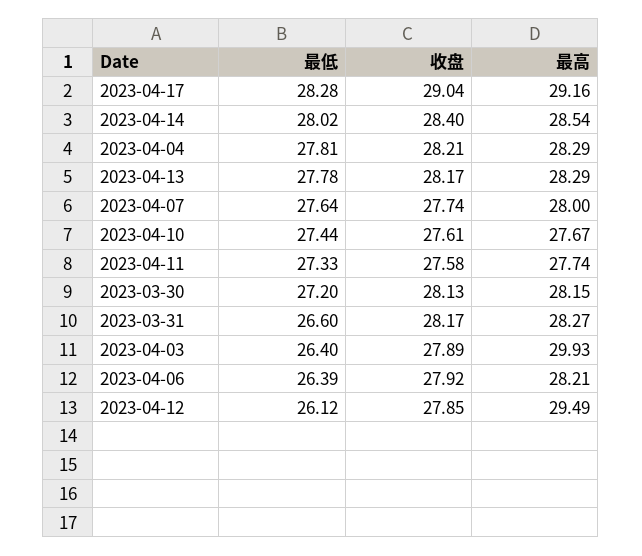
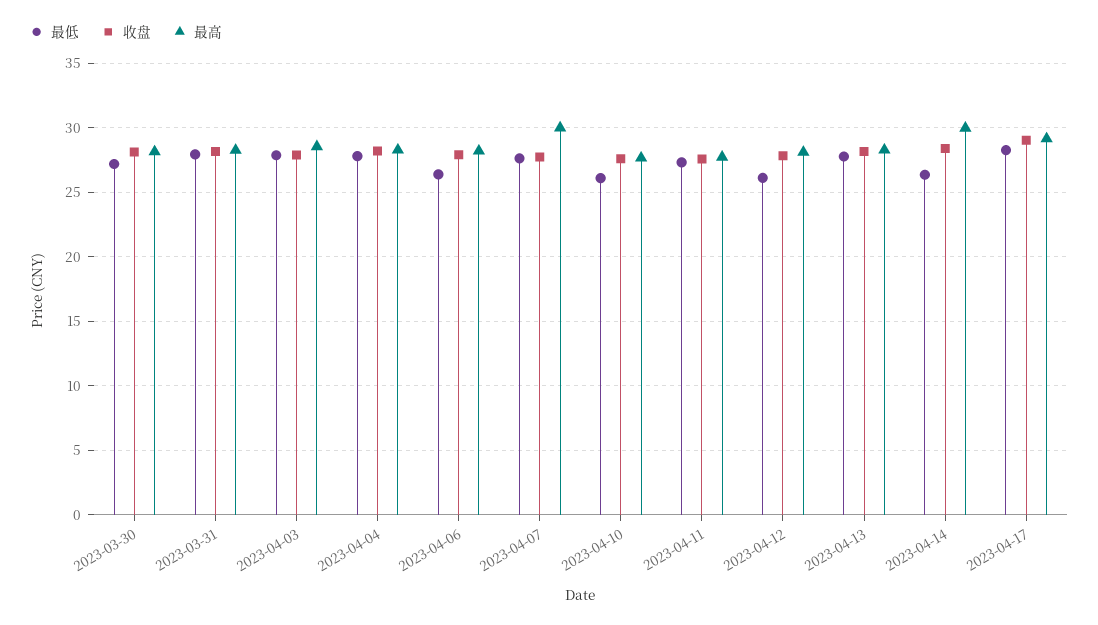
最低, 2023-04-14: 28.02 -> 26.5
最高, 2023-04-14: 28.54 -> 30
最高, 2023-04-07: 28 -> 30
最低, 2023-04-10: 27.44 -> 26
最低, 2023-03-31: 26.6 -> 28
最低, 2023-04-03: 26.4 -> 28
最高, 2023-04-03: 29.93 -> 28.5
最高, 2023-04-12: 29.49 -> 28

